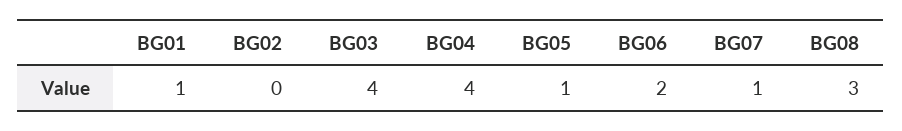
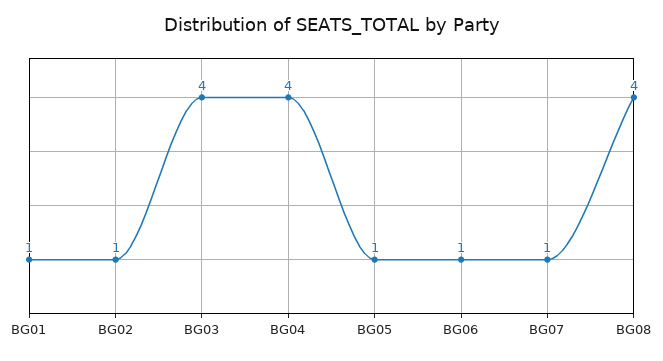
BG02: 0 -> 1
BG06: 2 -> 1
BG08: 3 -> 4

